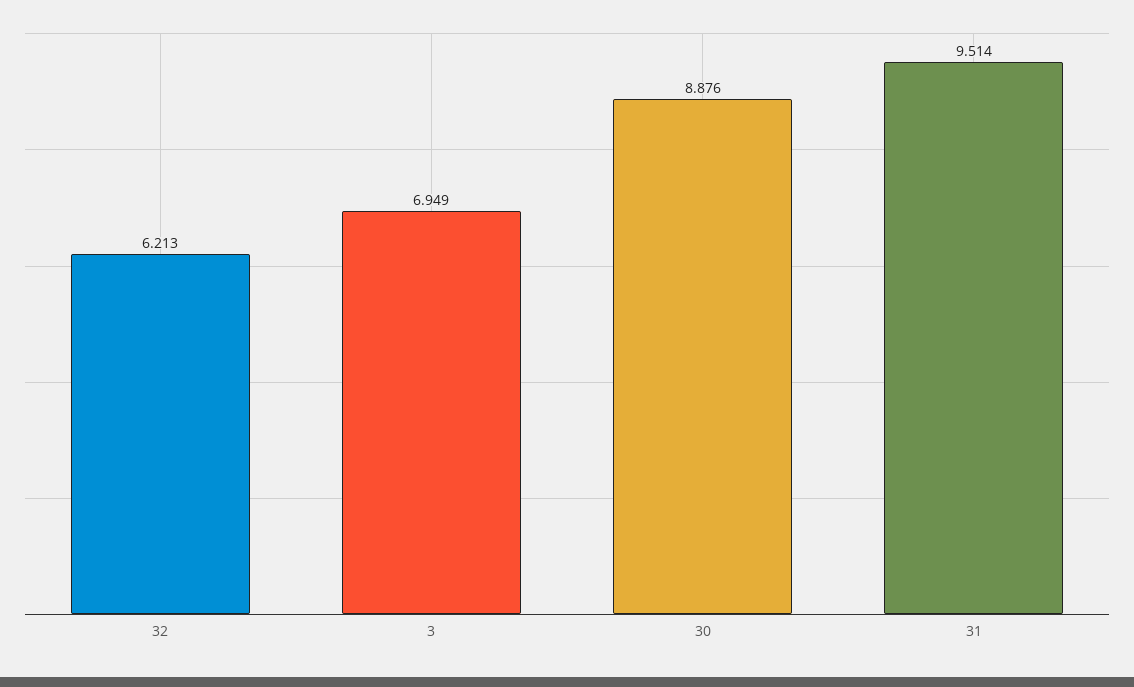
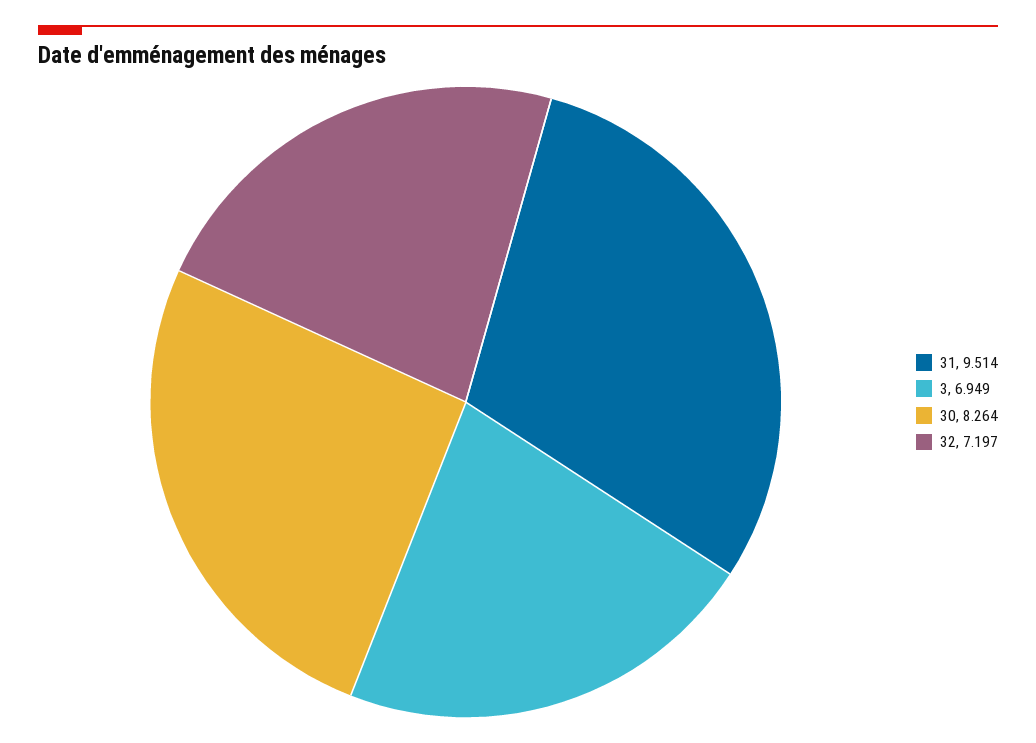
32: 6.213 -> 7.197
30: 8.876 -> 8.264

